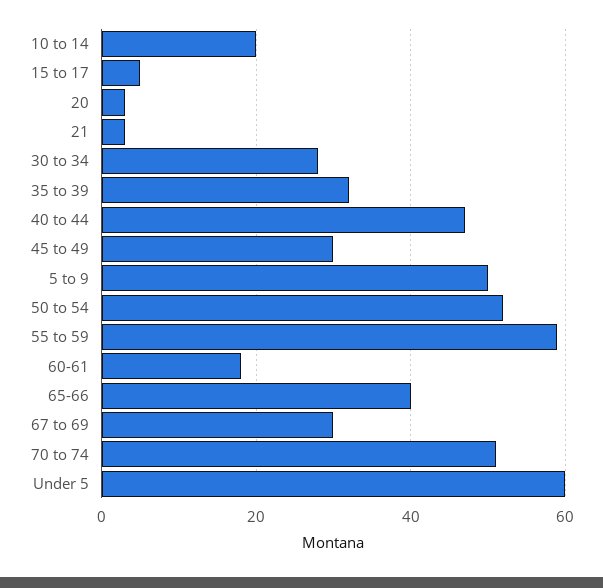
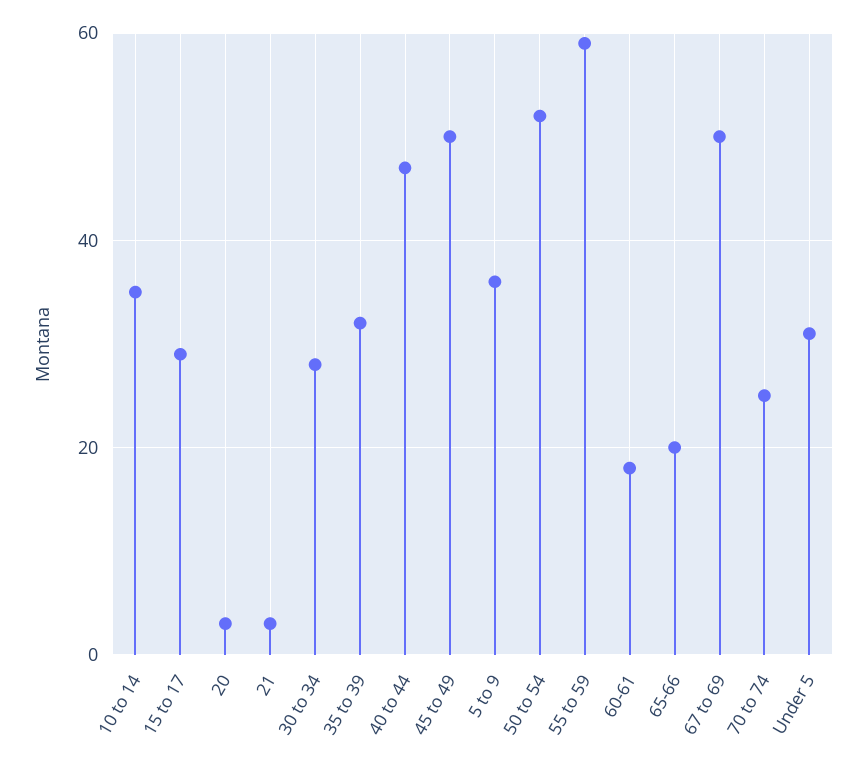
10 to 14: 20 -> 35
15 to 17: 5 -> 30
45 to 49: 30 -> 50
5 to 9: 50 -> 35
65-66: 40 -> 20
67 to 69: 30 -> 50
70 to 74: 50 -> 25
Under 5: 60 -> 30

